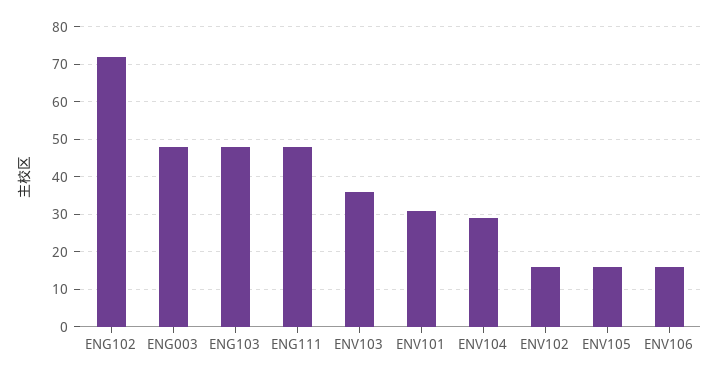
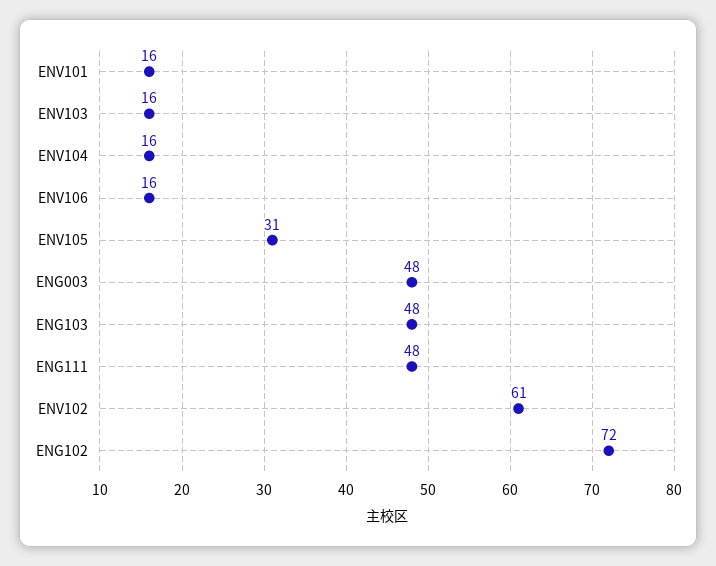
ENV103: 35 -> 16
ENV101: 30 -> 16
ENV104: 30 -> 16
ENV102: 15 -> 61
ENV105: 15 -> 31

